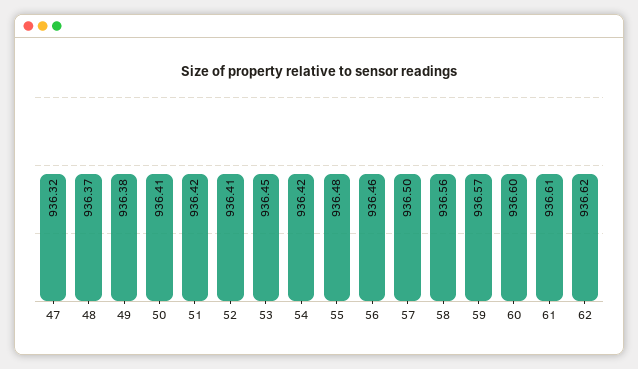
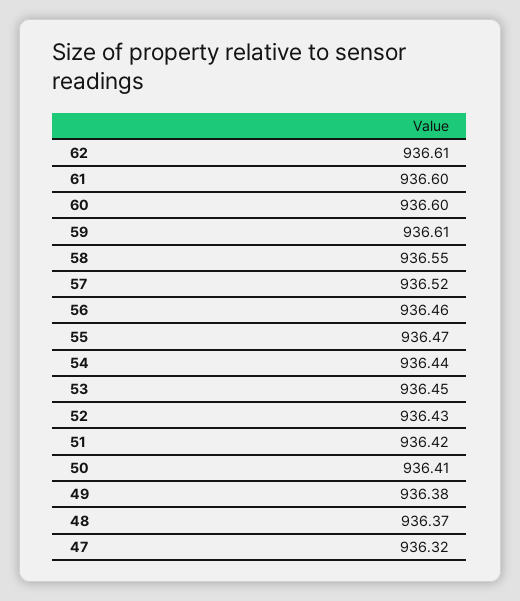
52: 936.41 -> 936.43
54: 936.42 -> 936.44
55: 936.48 -> 936.47
57: 936.5 -> 936.52
58: 936.56 -> 936.55
59: 936.57 -> 936.61
61: 936.61 -> 936.6
62: 936.62 -> 936.61

